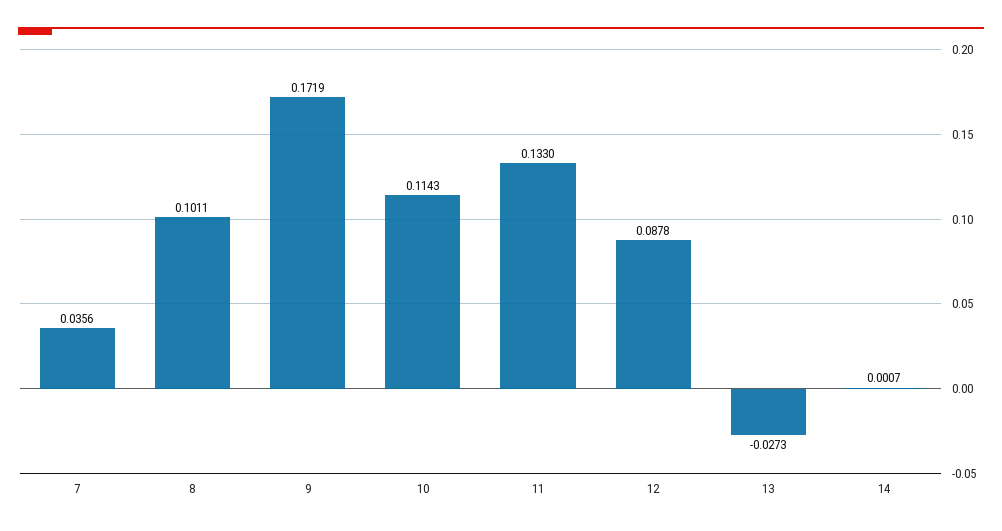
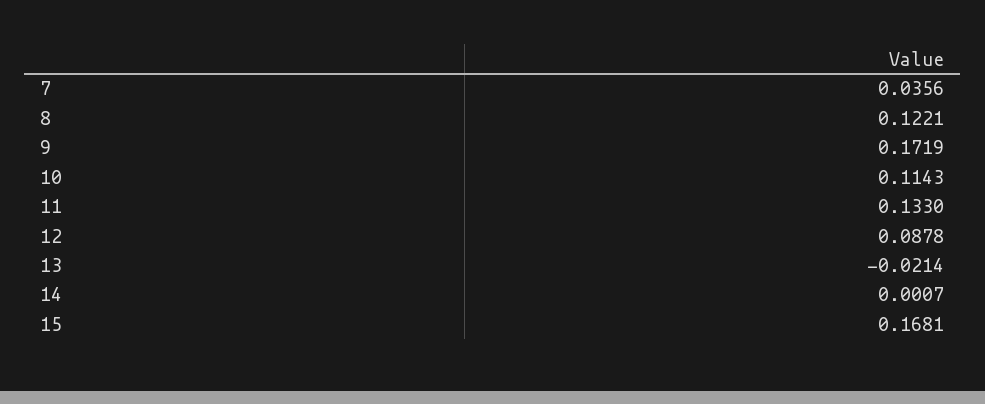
8: 0.1011 -> 0.1221
13: -0.0273 -> -0.0214
15: none -> 0.1681

